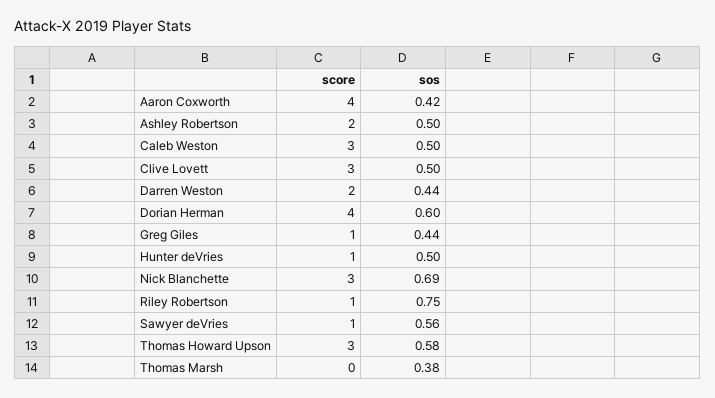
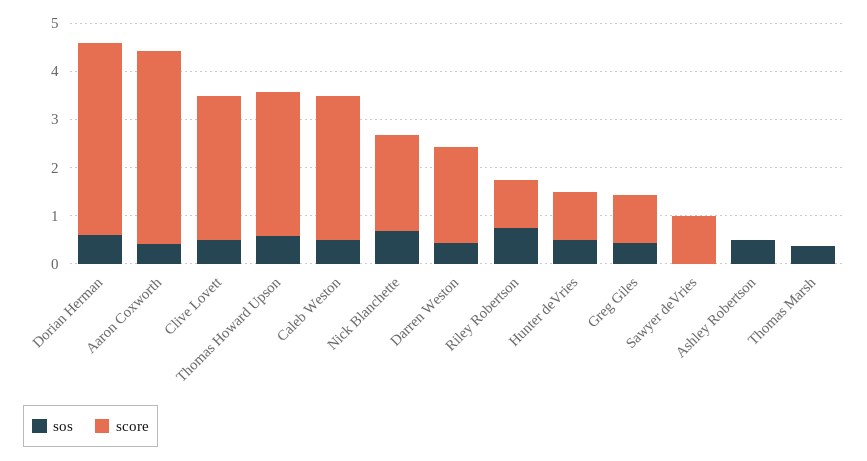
score, Ashley Robertson: 2 -> 0
score, Nick Blanchette: 3 -> 2
sos, Sawyer deVries: 0.56 -> 0

